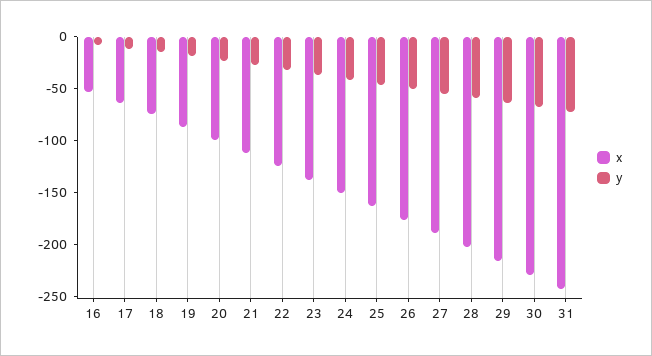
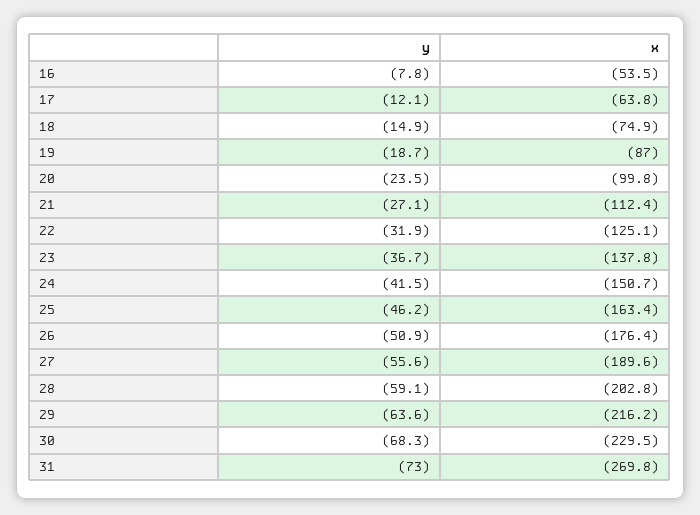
x, 31: -240 -> -269.8

